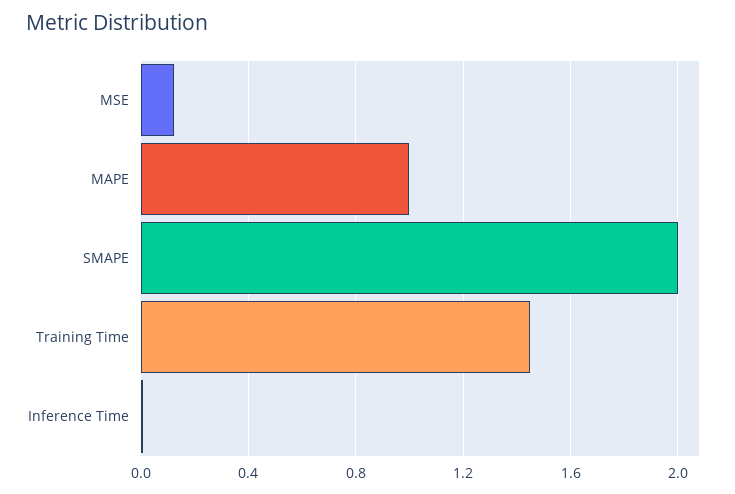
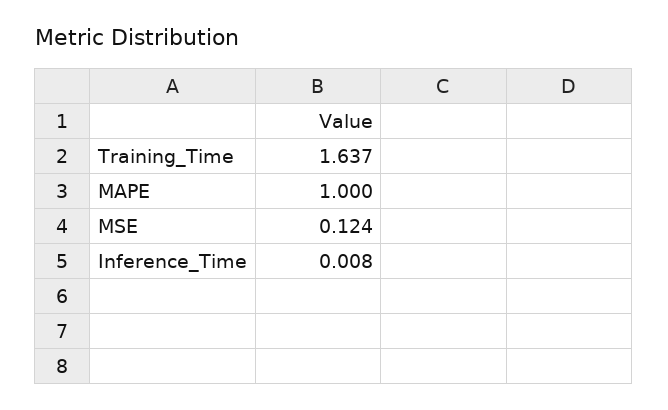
SMAPE: 2 -> none
Training Time: 1.45 -> 1.637

